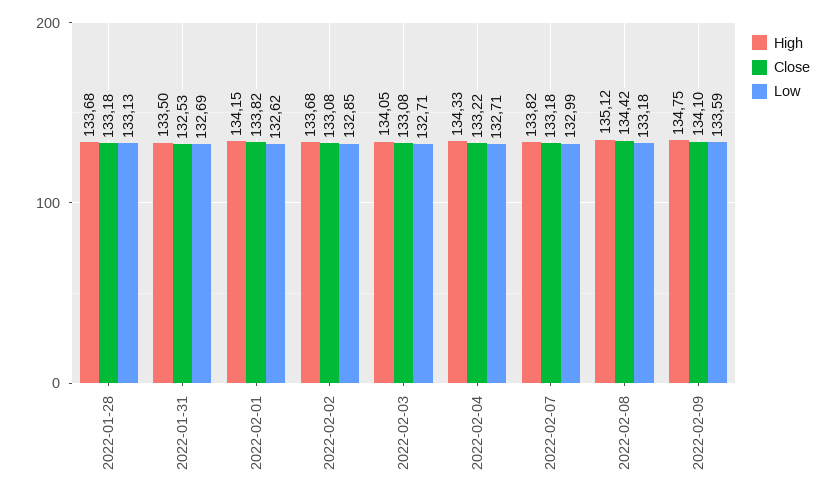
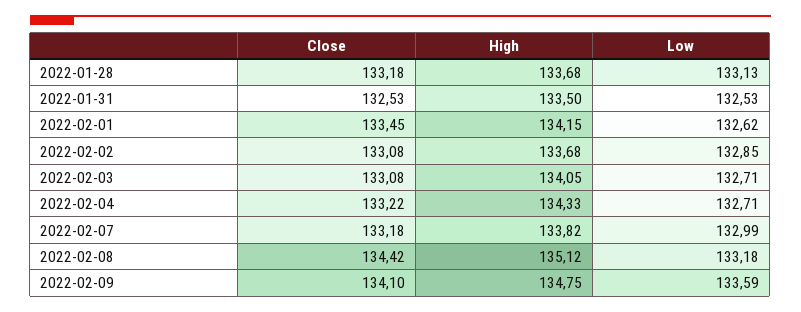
Low, 2022-01-31: 132.69 -> 132.53
Close, 2022-02-01: 133.82 -> 133.45

